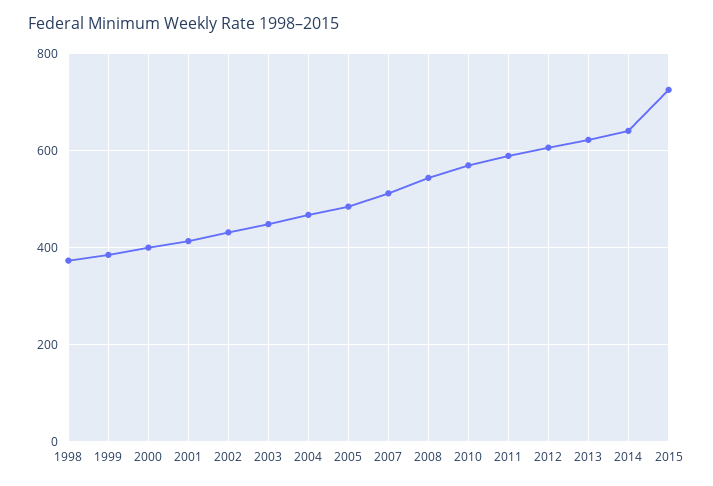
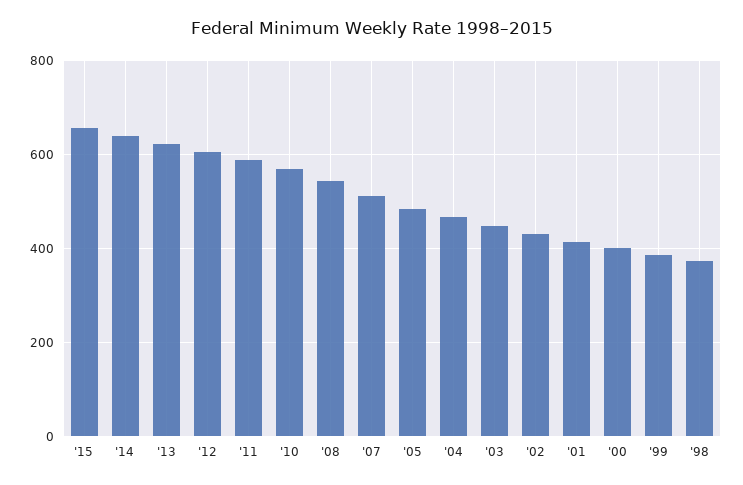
2015: 720 -> 660

